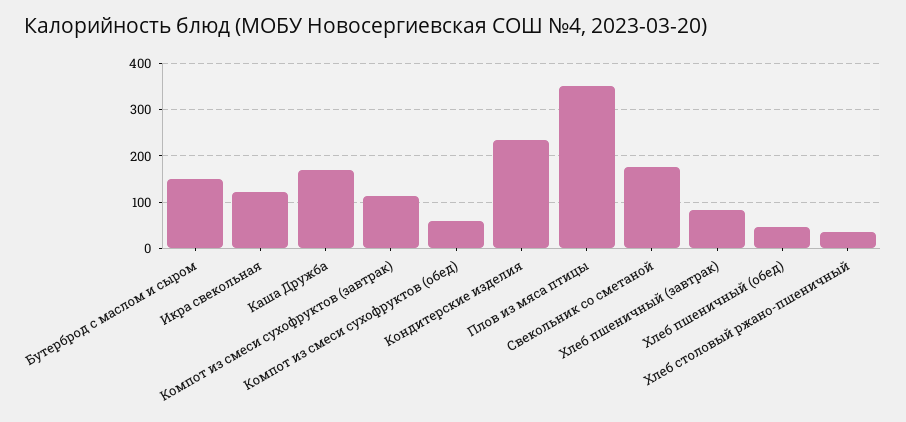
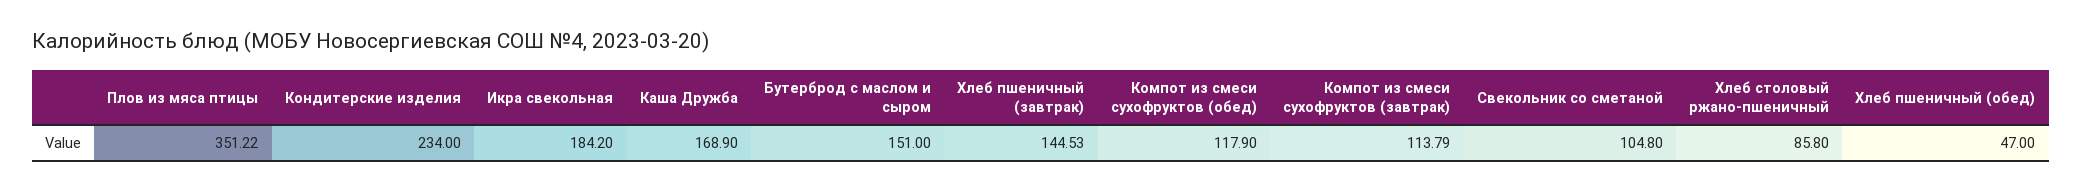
Икра свекольная: 120 -> 184.2
Компот из смеси сухофруктов (обед): 60 -> 117.9
Свекольник со сметаной: 180 -> 104.8
Хлеб пшеничный (завтрак): 80 -> 144.53
Хлеб столовый ржано-пшеничный: 40 -> 85.8

